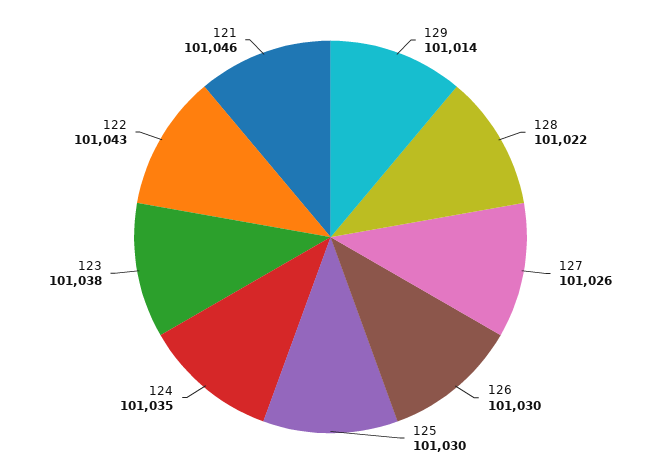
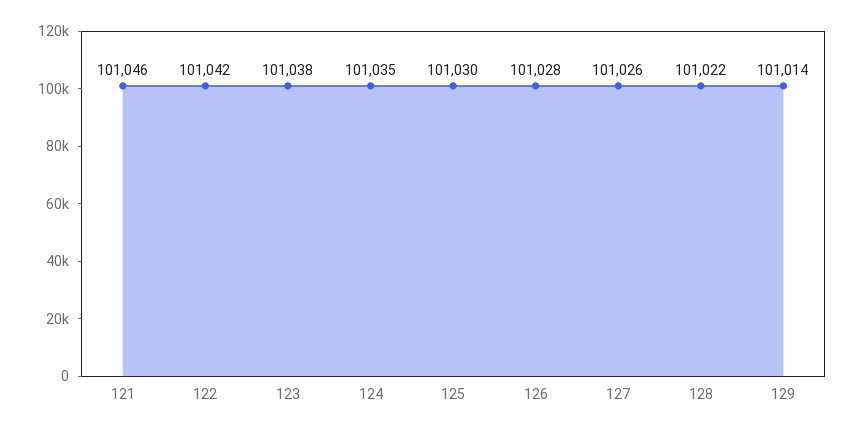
126: 101030 -> 101028
122: 101043 -> 101042

